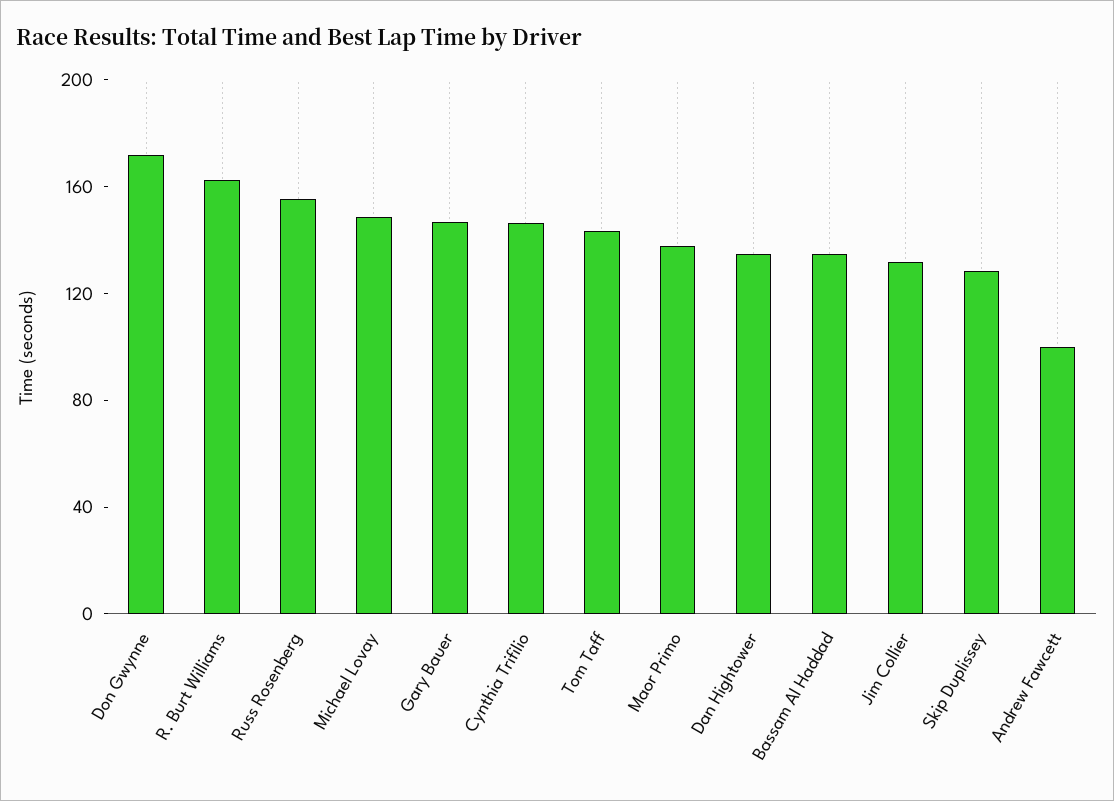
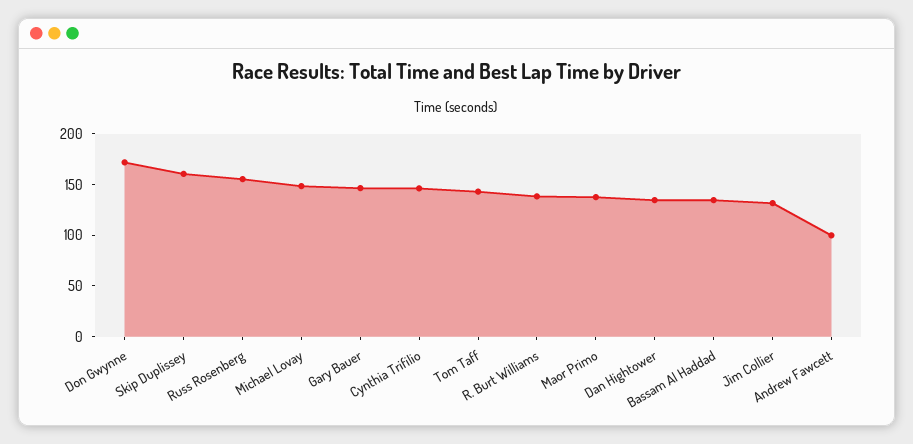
R. Burt Williams: 160 -> 140
Skip Duplissey: 130 -> 160

